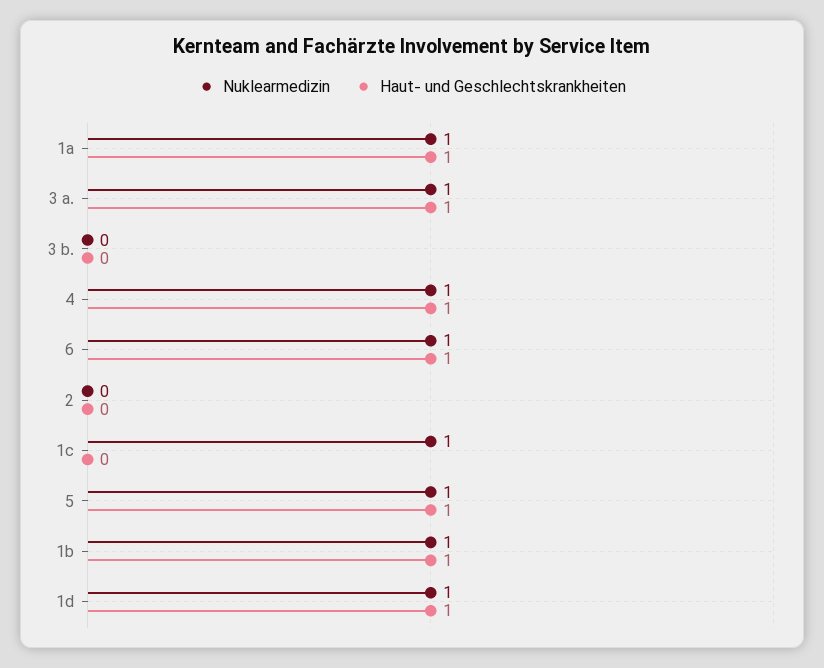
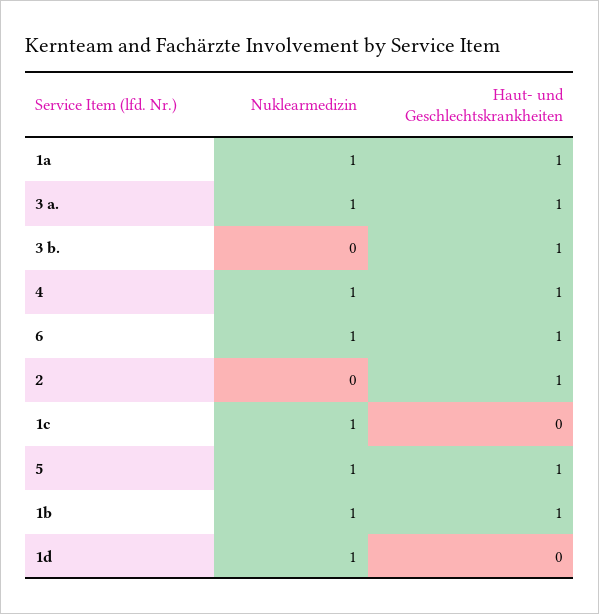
Haut- und Geschlechtskrankheiten, 3 b.: 0 -> 1
Haut- und Geschlechtskrankheiten, 2: 0 -> 1
Haut- und Geschlechtskrankheiten, 1d: 1 -> 0

